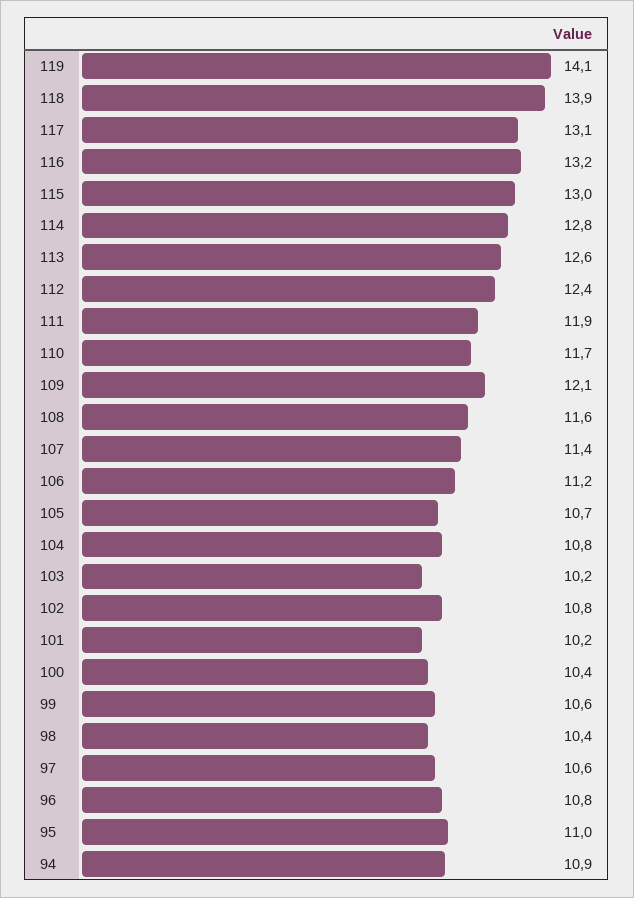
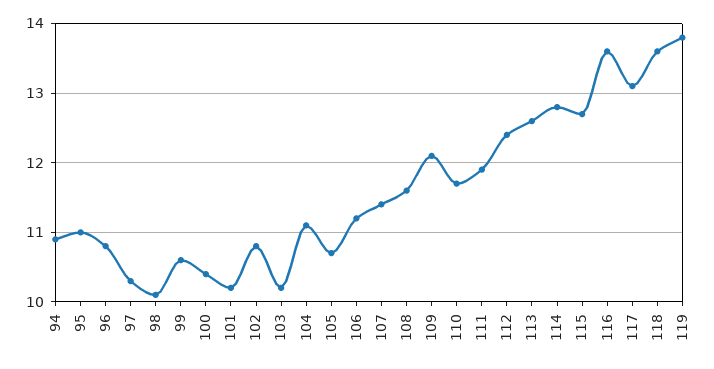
119: 14.1 -> 13.8
118: 13.9 -> 13.6
116: 13.2 -> 13.6
115: 13 -> 12.7
104: 10.8 -> 11.1
98: 10.4 -> 10.1
97: 10.6 -> 10.3

